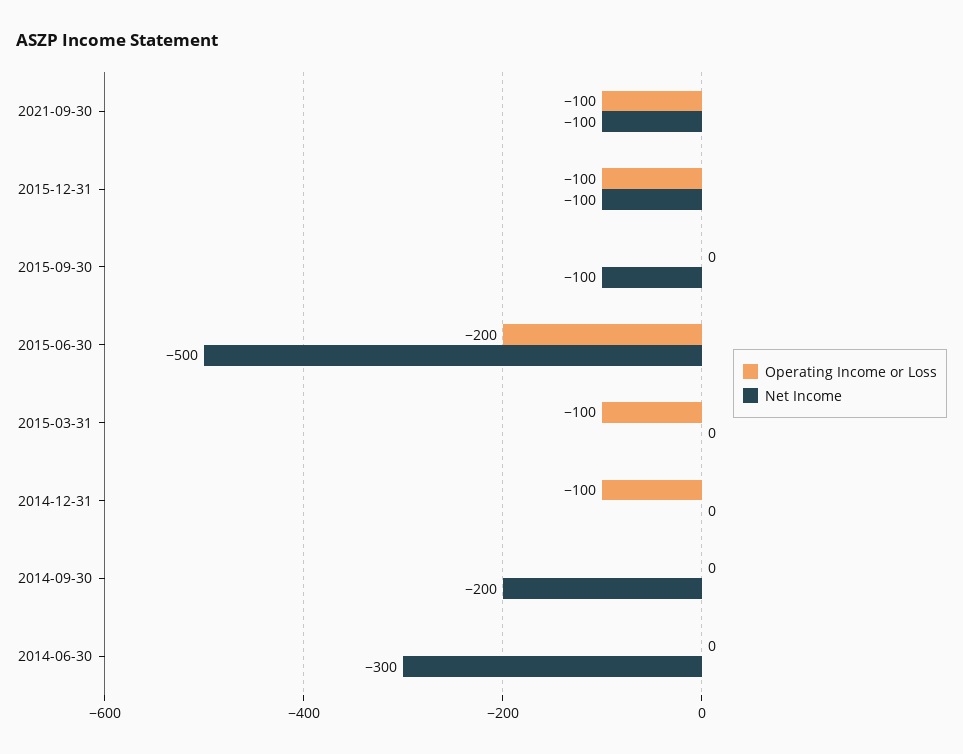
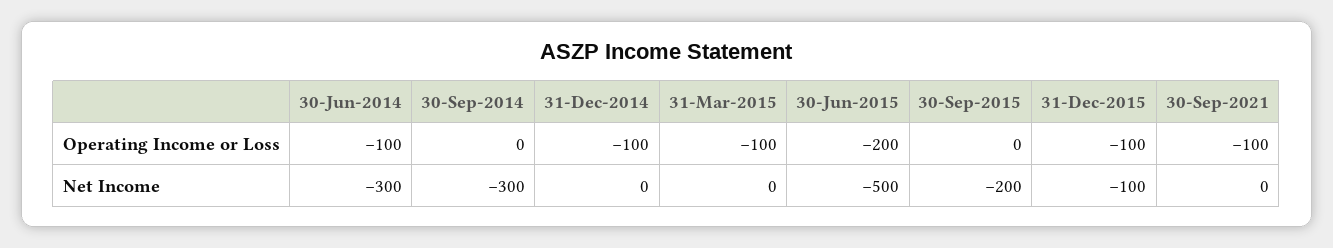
Net Income, 2021-09-30: -100 -> 0
Net Income, 2015-09-30: -100 -> -200
Net Income, 2014-09-30: -200 -> -300
Operating Income or Loss, 2014-06-30: 0 -> -100

